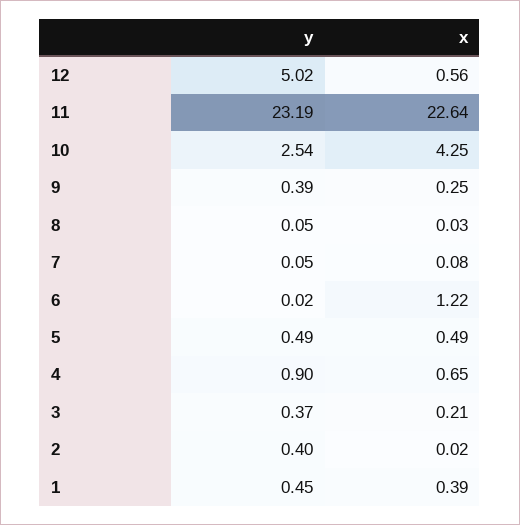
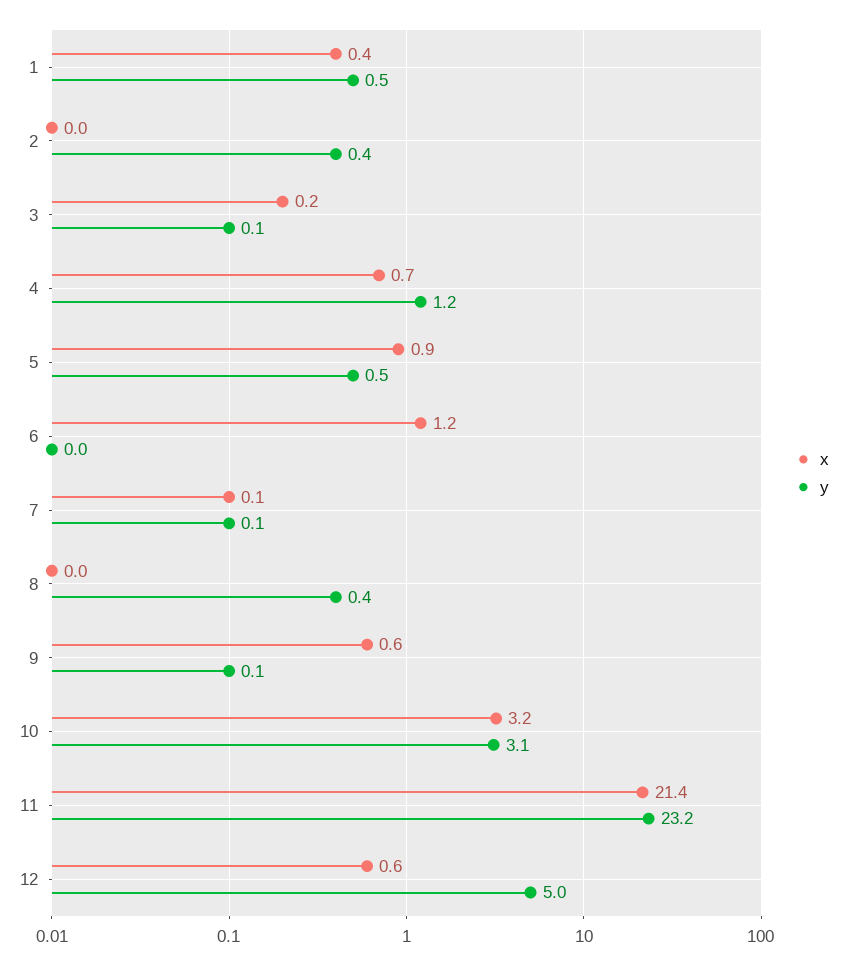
x, 11: 22.64 -> 21.4
y, 10: 2.54 -> 3.1
x, 10: 4.25 -> 3.2
y, 9: 0.39 -> 0.1
x, 9: 0.25 -> 0.6
y, 8: 0.05 -> 0.4
x, 5: 0.49 -> 0.9
y, 4: 0.9 -> 1.2
y, 3: 0.37 -> 0.1

